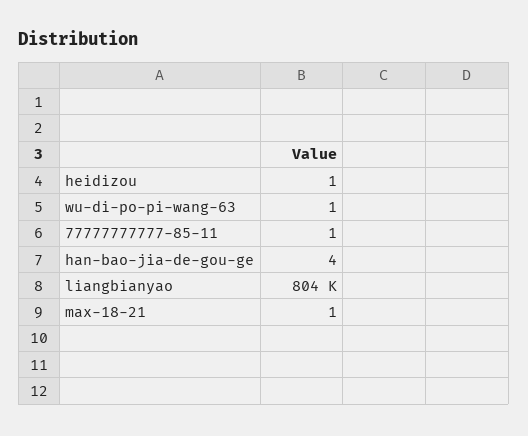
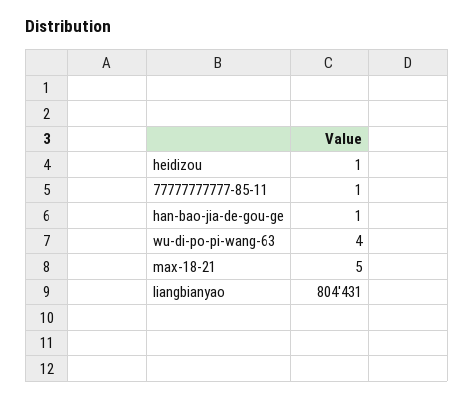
wu-di-po-pi-wang-63: 1 -> 4
han-bao-jia-de-gou-ge: 4 -> 1
max-18-21: 1 -> 5

